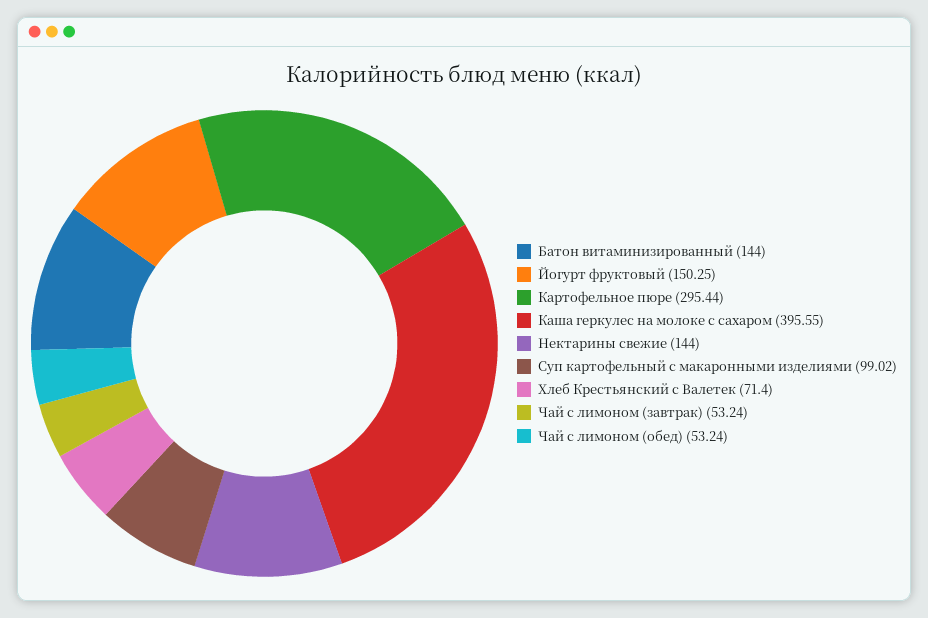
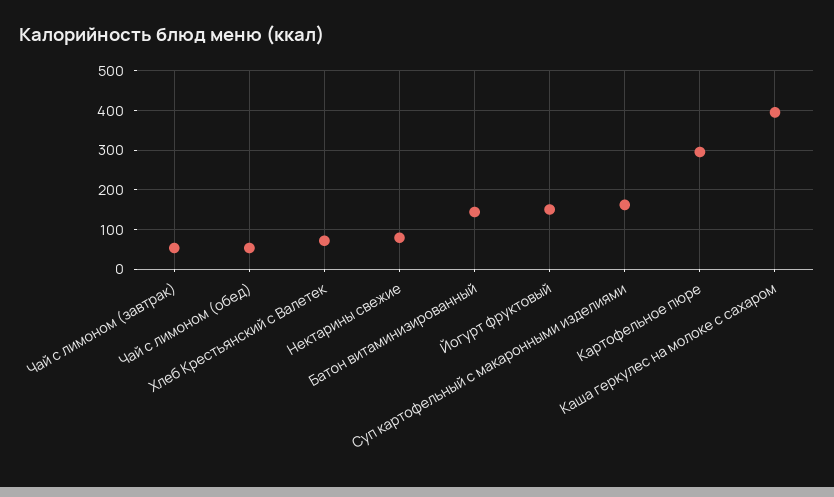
Нектарины свежие: 144 -> 80
Суп картофельный с макаронными изделиями: 99.02 -> 160

